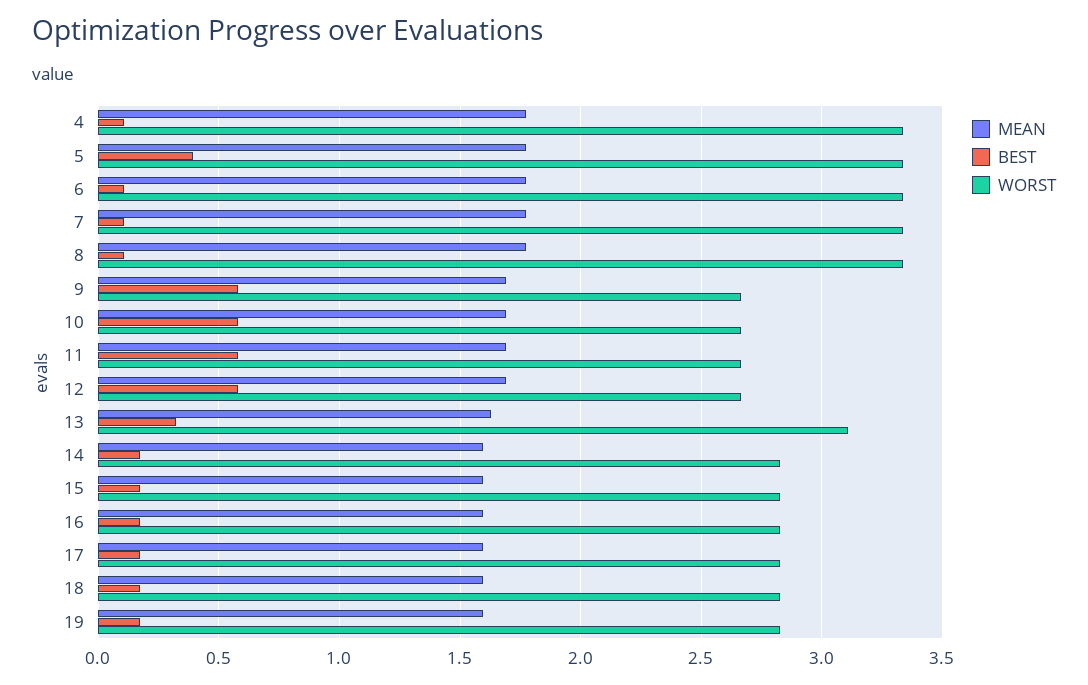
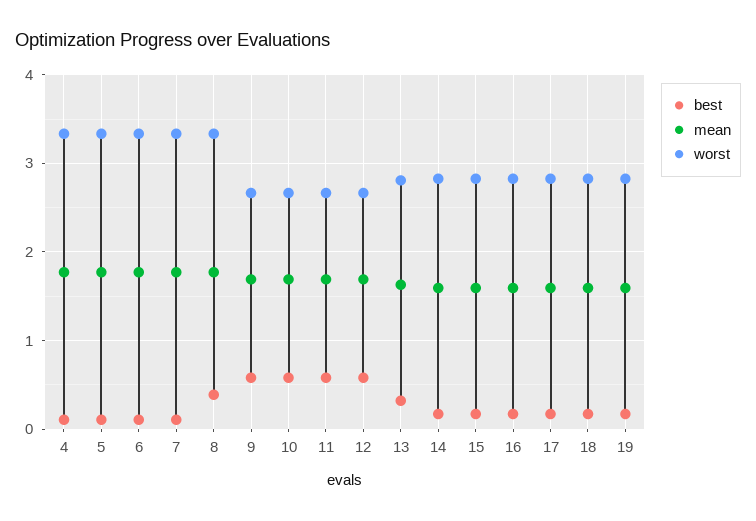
BEST, 5: 0.4 -> 0.1
BEST, 8: 0.1 -> 0.4
WORST, 13: 3.1 -> 2.8

